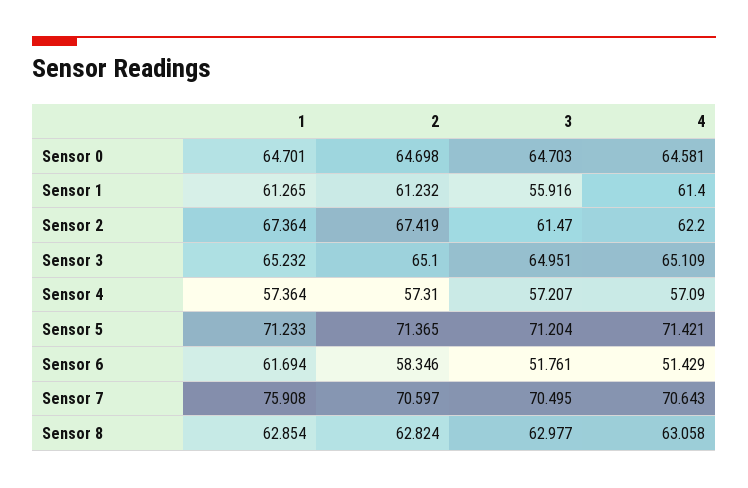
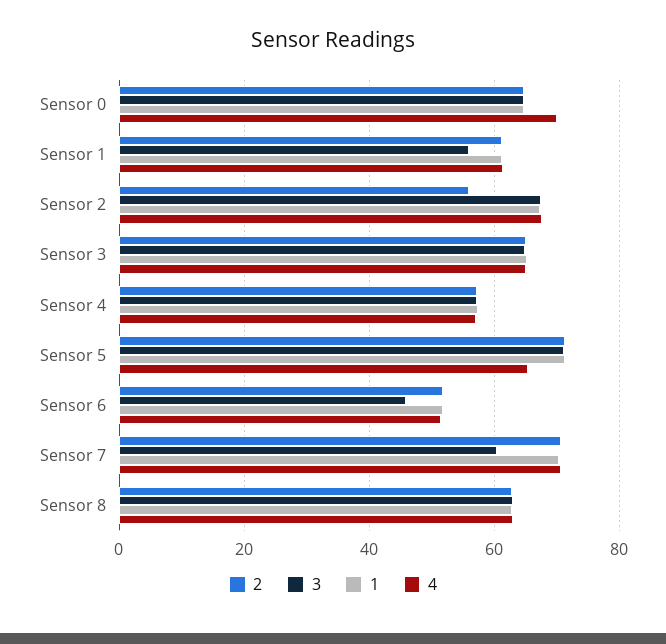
4, Sensor 0: 64.581 -> 70
2, Sensor 2: 67.419 -> 56
3, Sensor 2: 61.47 -> 68
4, Sensor 2: 62.2 -> 68
4, Sensor 5: 71.421 -> 66
1, Sensor 6: 61.694 -> 52
2, Sensor 6: 58.346 -> 52
3, Sensor 6: 51.761 -> 46
1, Sensor 7: 75.908 -> 70
3, Sensor 7: 70.495 -> 60

